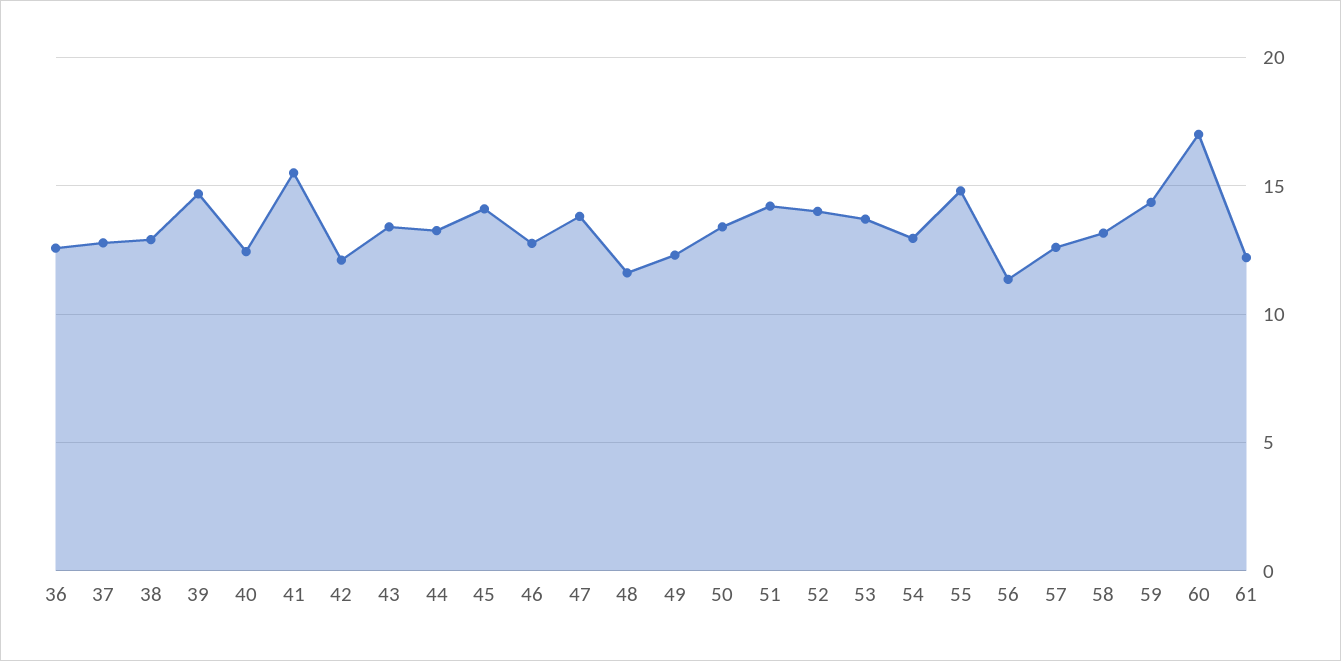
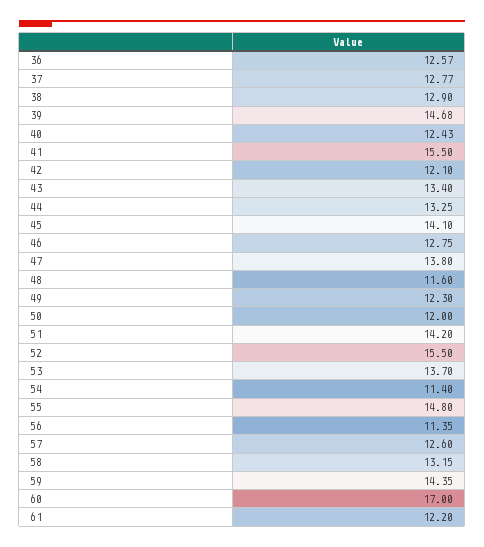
50: 13.5 -> 12
52: 14 -> 15.5
54: 13 -> 11.4

